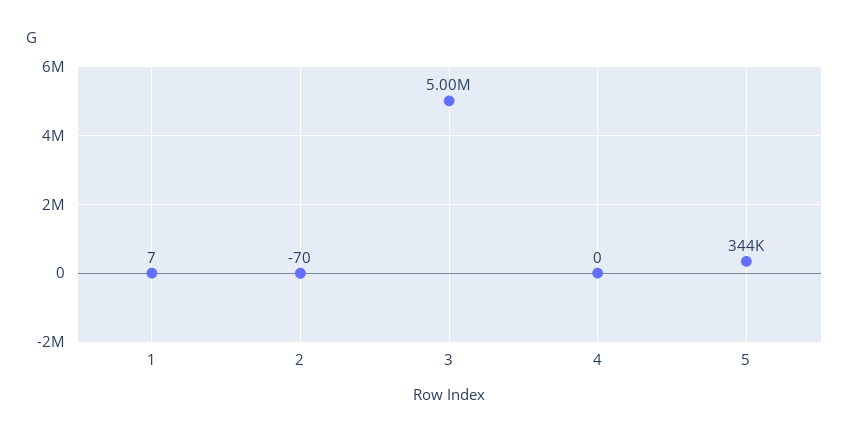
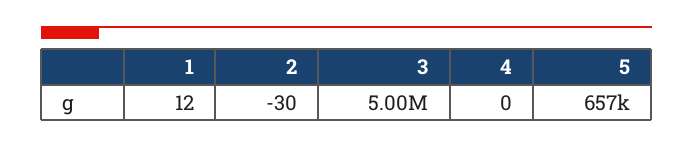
1: 7 -> 12
2: -70 -> -30
5: 344000 -> 657000

